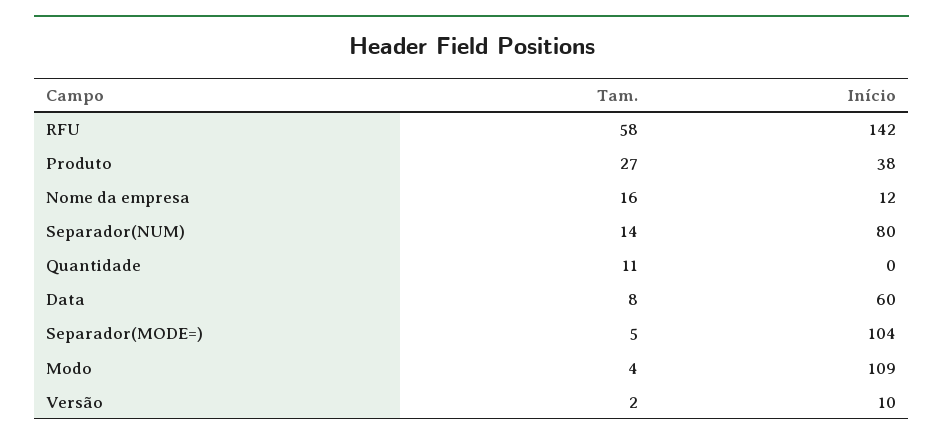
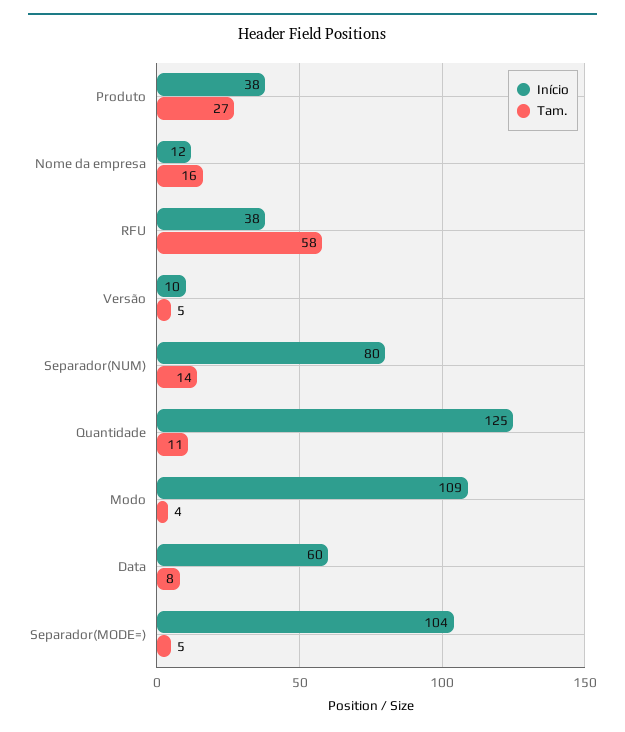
Início, RFU: 142 -> 38
Início, Quantidade: 0 -> 125
Tam., Versão: 2 -> 5

